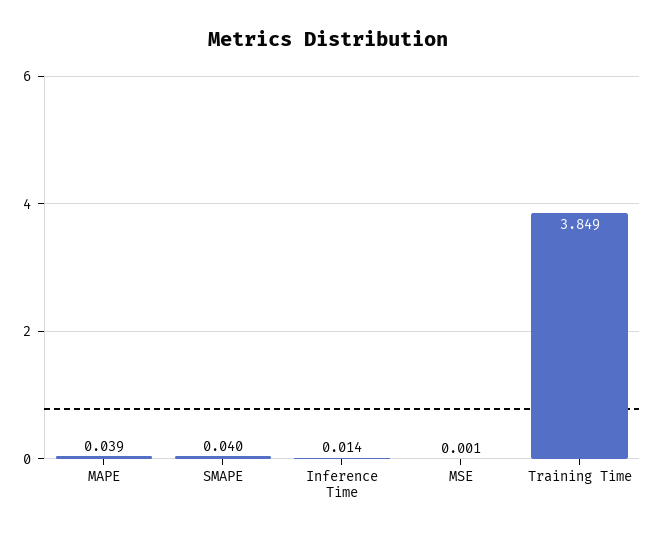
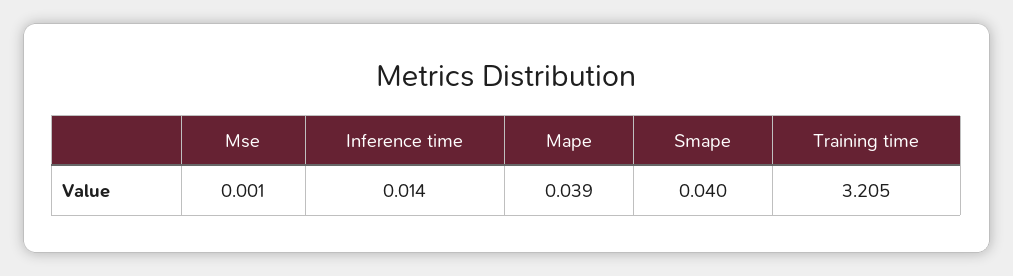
Training Time: 3.849 -> 3.205

